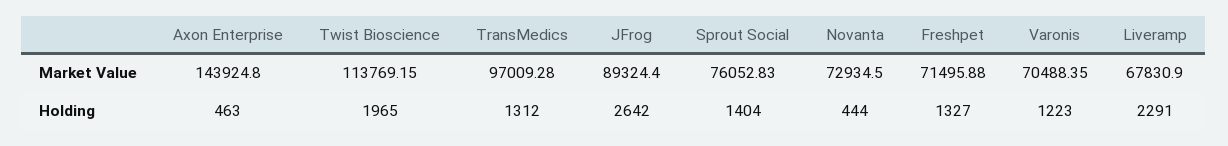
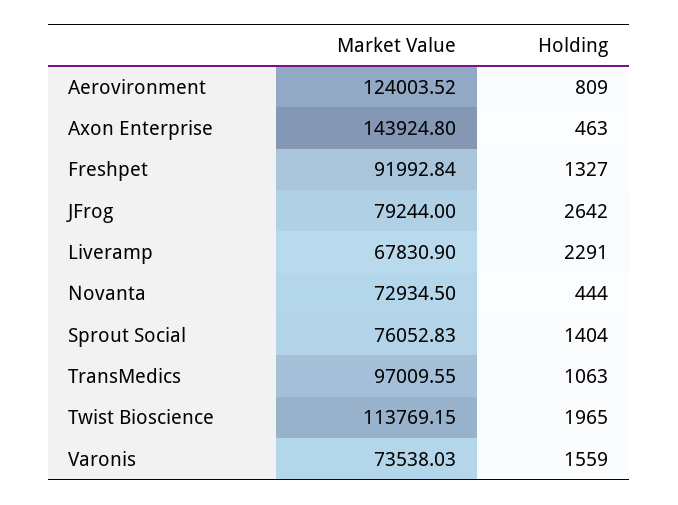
TransMedics, Market Value: 97009.28 -> 97009.55
JFrog, Market Value: 89324.4 -> 79244
Freshpet, Market Value: 71495.88 -> 91992.84
Varonis, Market Value: 70488.35 -> 73538.03
TransMedics, Holding: 1312 -> 1063
Varonis, Holding: 1223 -> 1559
Aerovironment, Market Value: none -> 124003.52
Aerovironment, Holding: none -> 809

